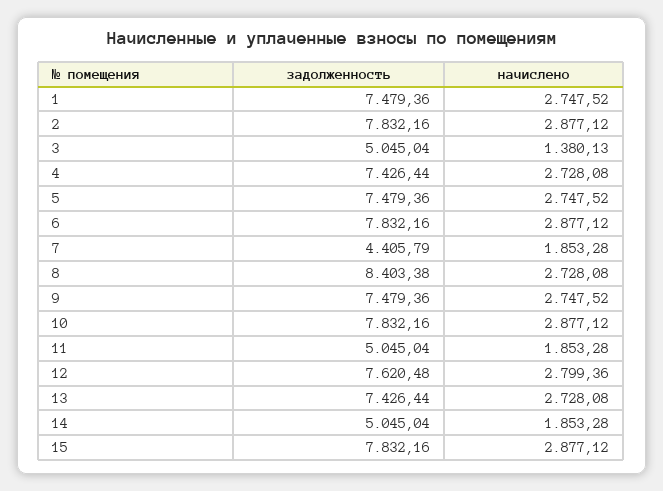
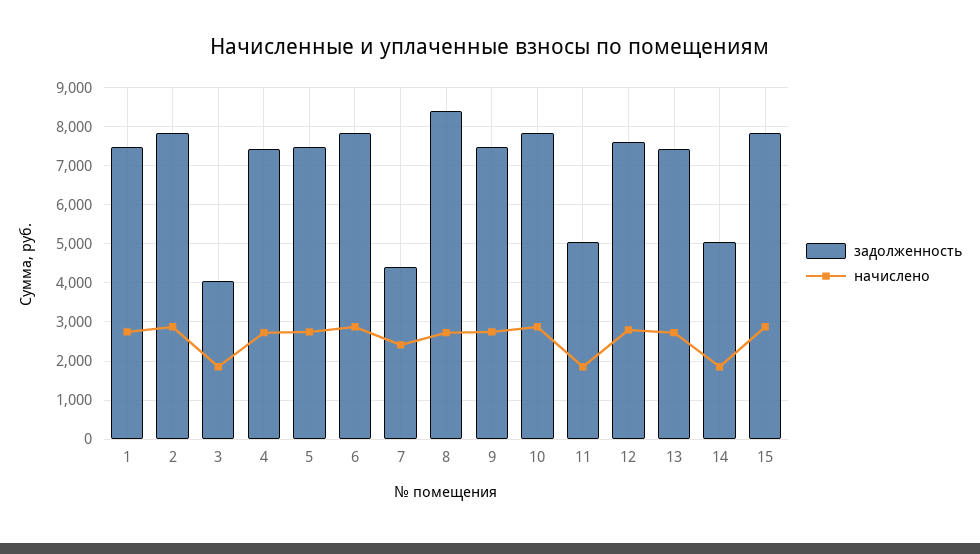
задолженность, 3: 5045.04 -> 4000
начислено, 3: 1380.13 -> 1800
начислено, 7: 1853.28 -> 2400

